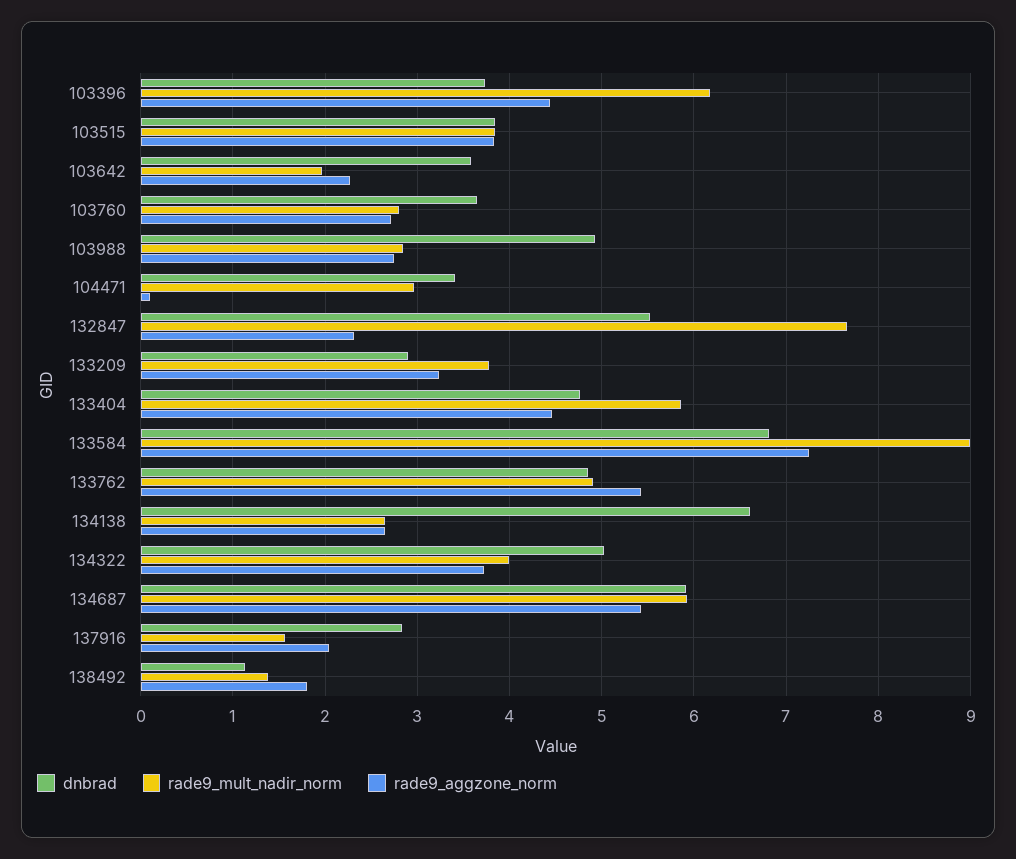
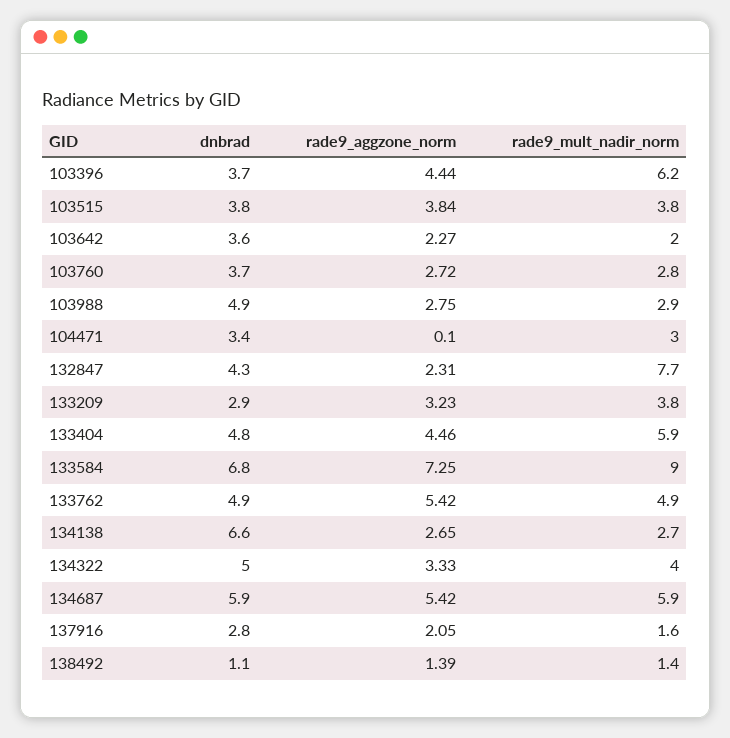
dnbrad, 132847: 5.5 -> 4.3
rade9_aggzone_norm, 134322: 3.7 -> 3.33
rade9_aggzone_norm, 138492: 1.8 -> 1.39

